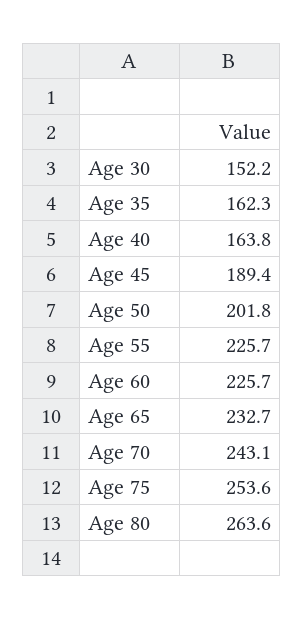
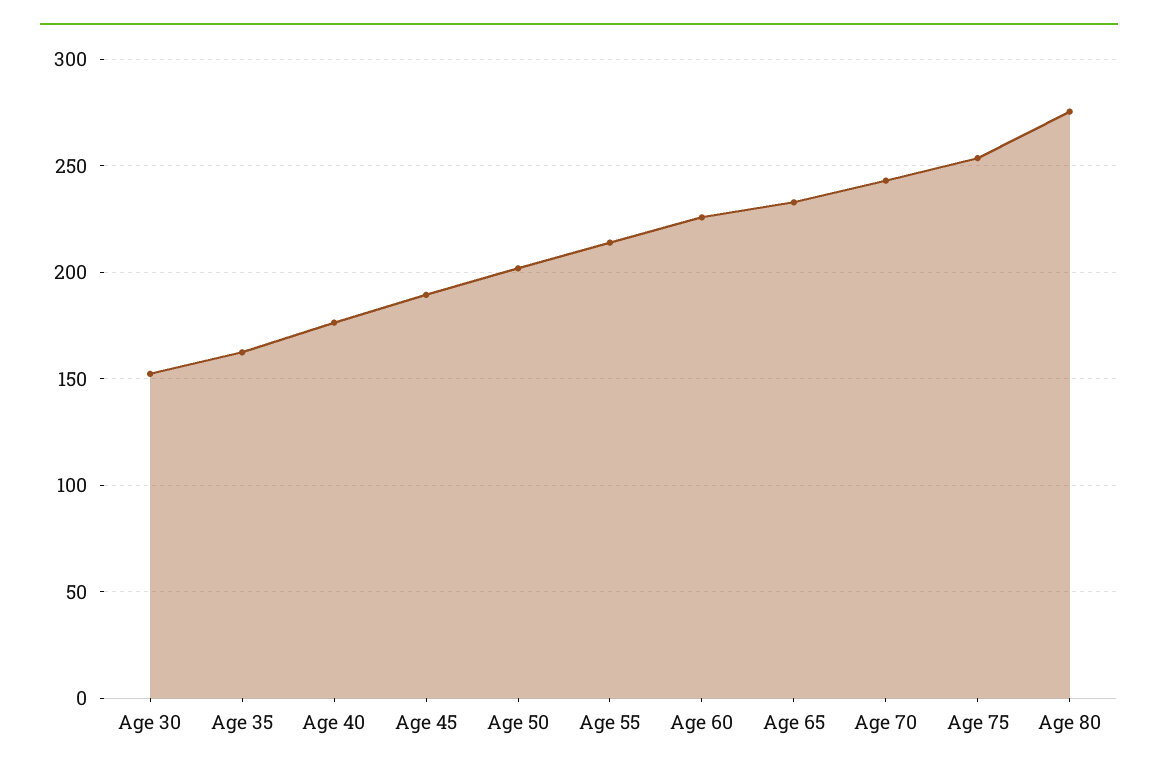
Age 40: 163.8 -> 175
Age 55: 225.7 -> 215
Age 80: 263.6 -> 275

